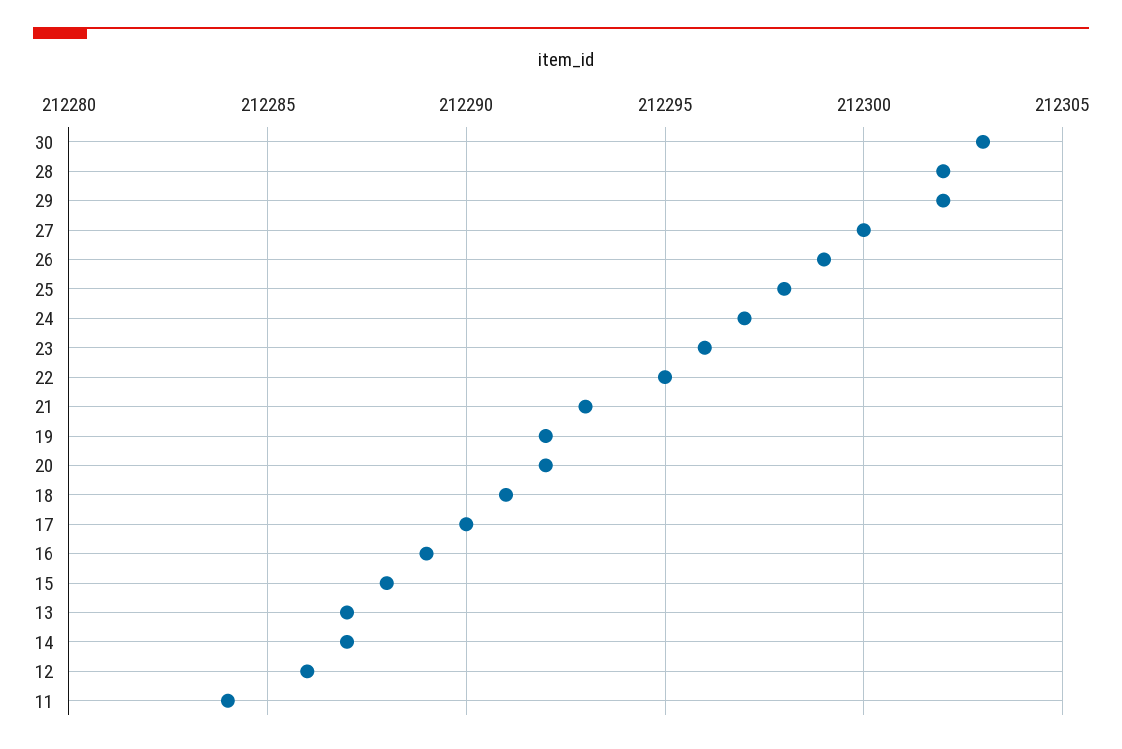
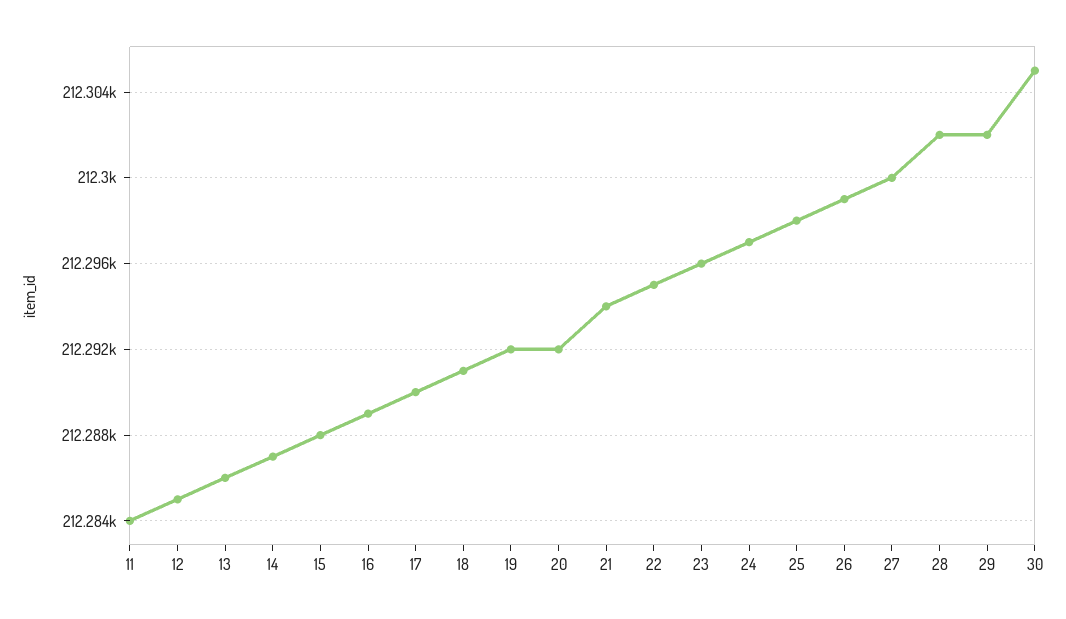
30: 212303 -> 212305
21: 212293 -> 212294
13: 212287 -> 212286
12: 212286 -> 212285

